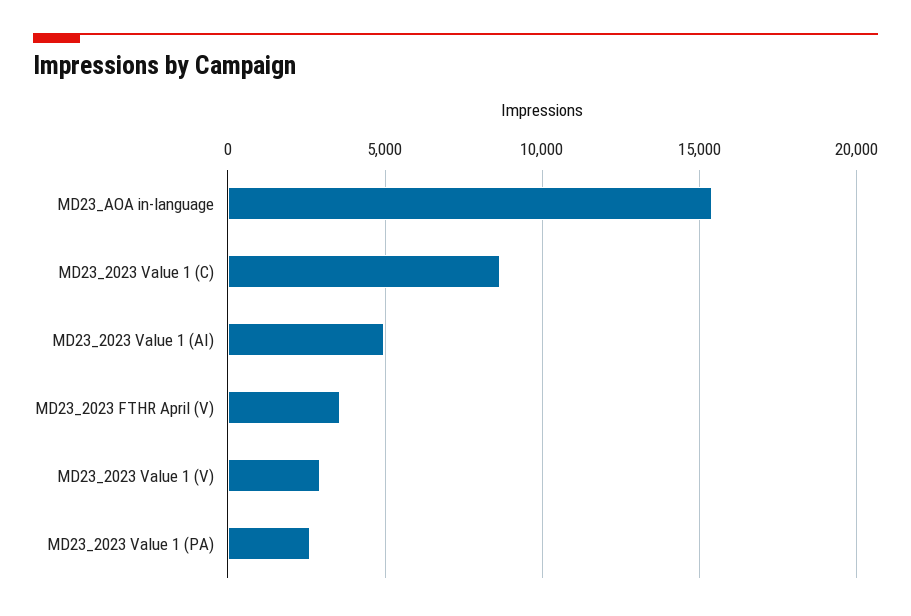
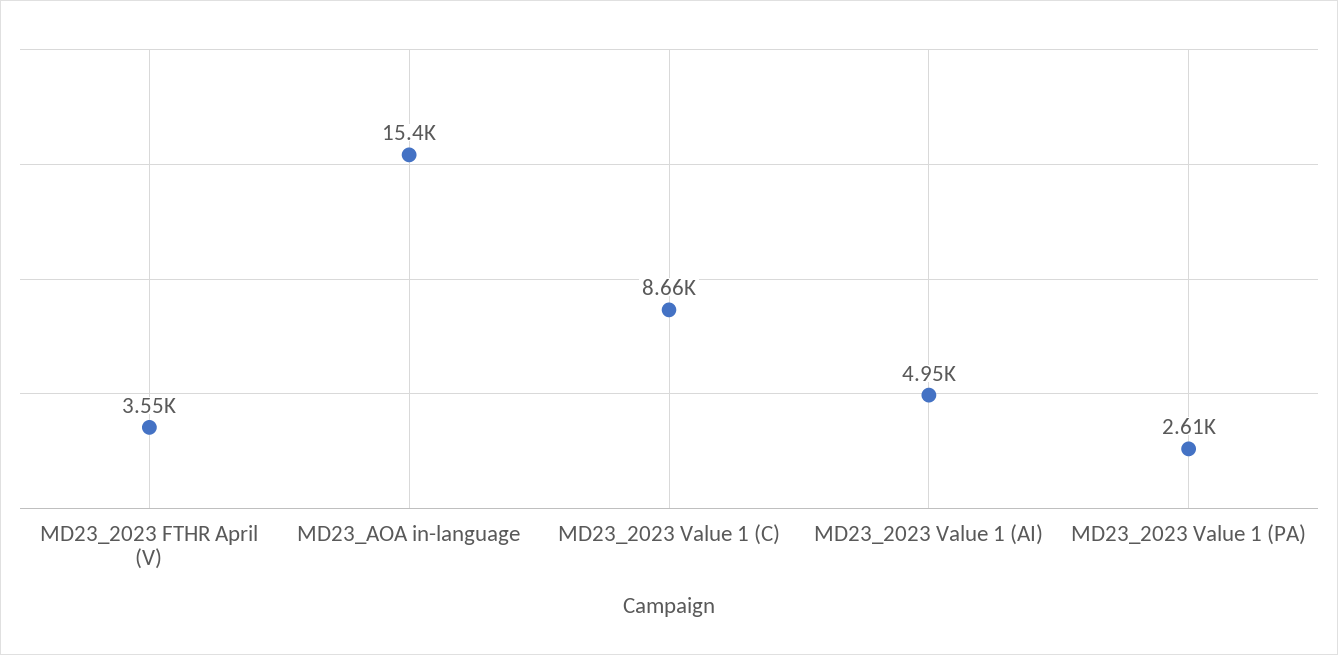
MD23_2023 Value 1 (V): 3000 -> none

